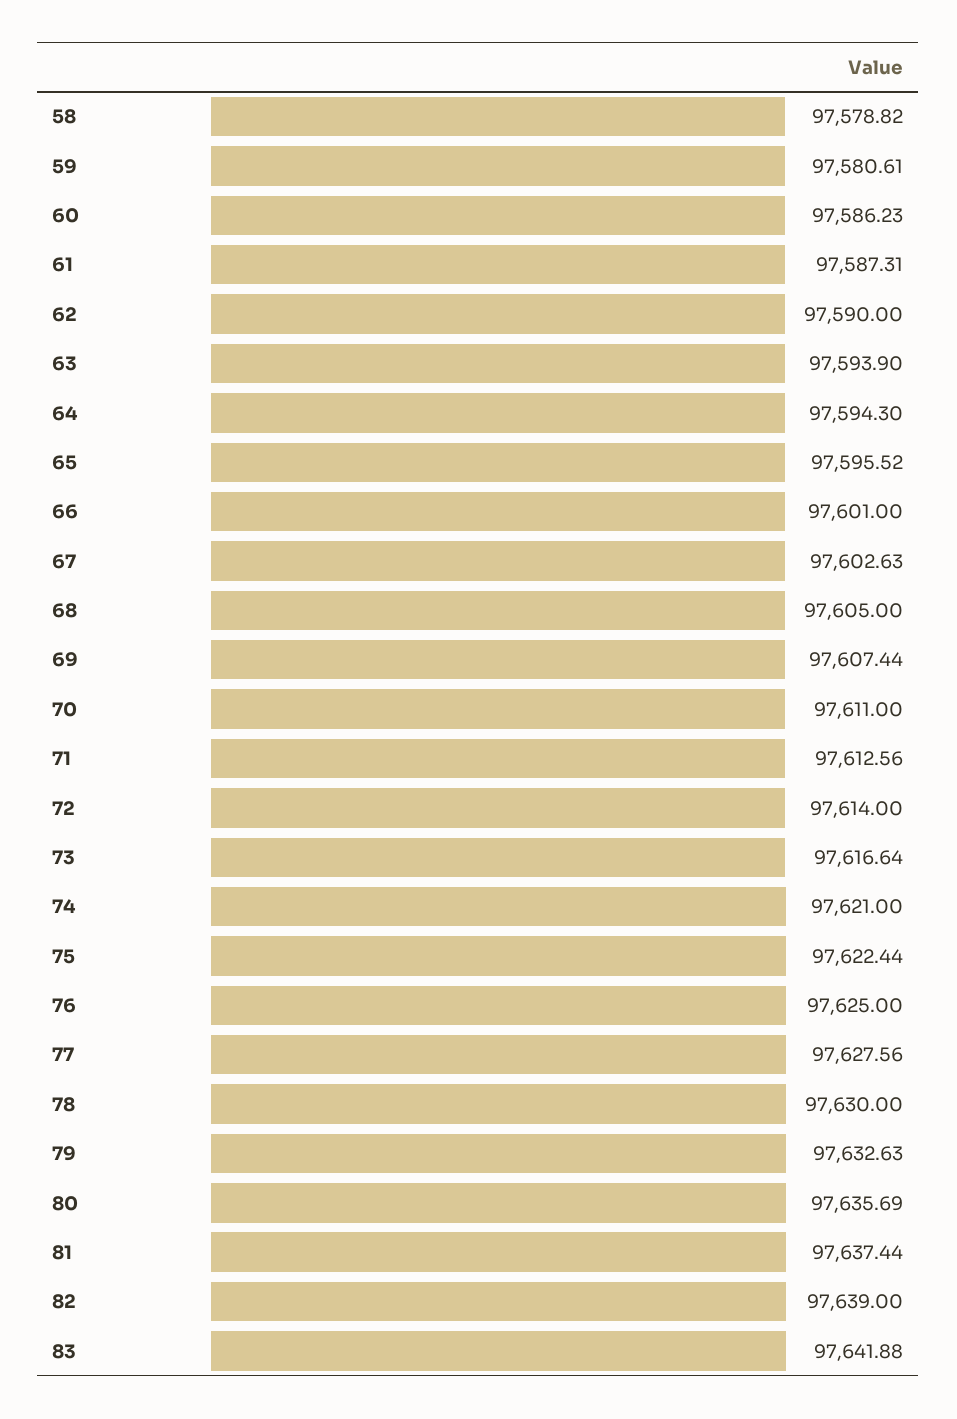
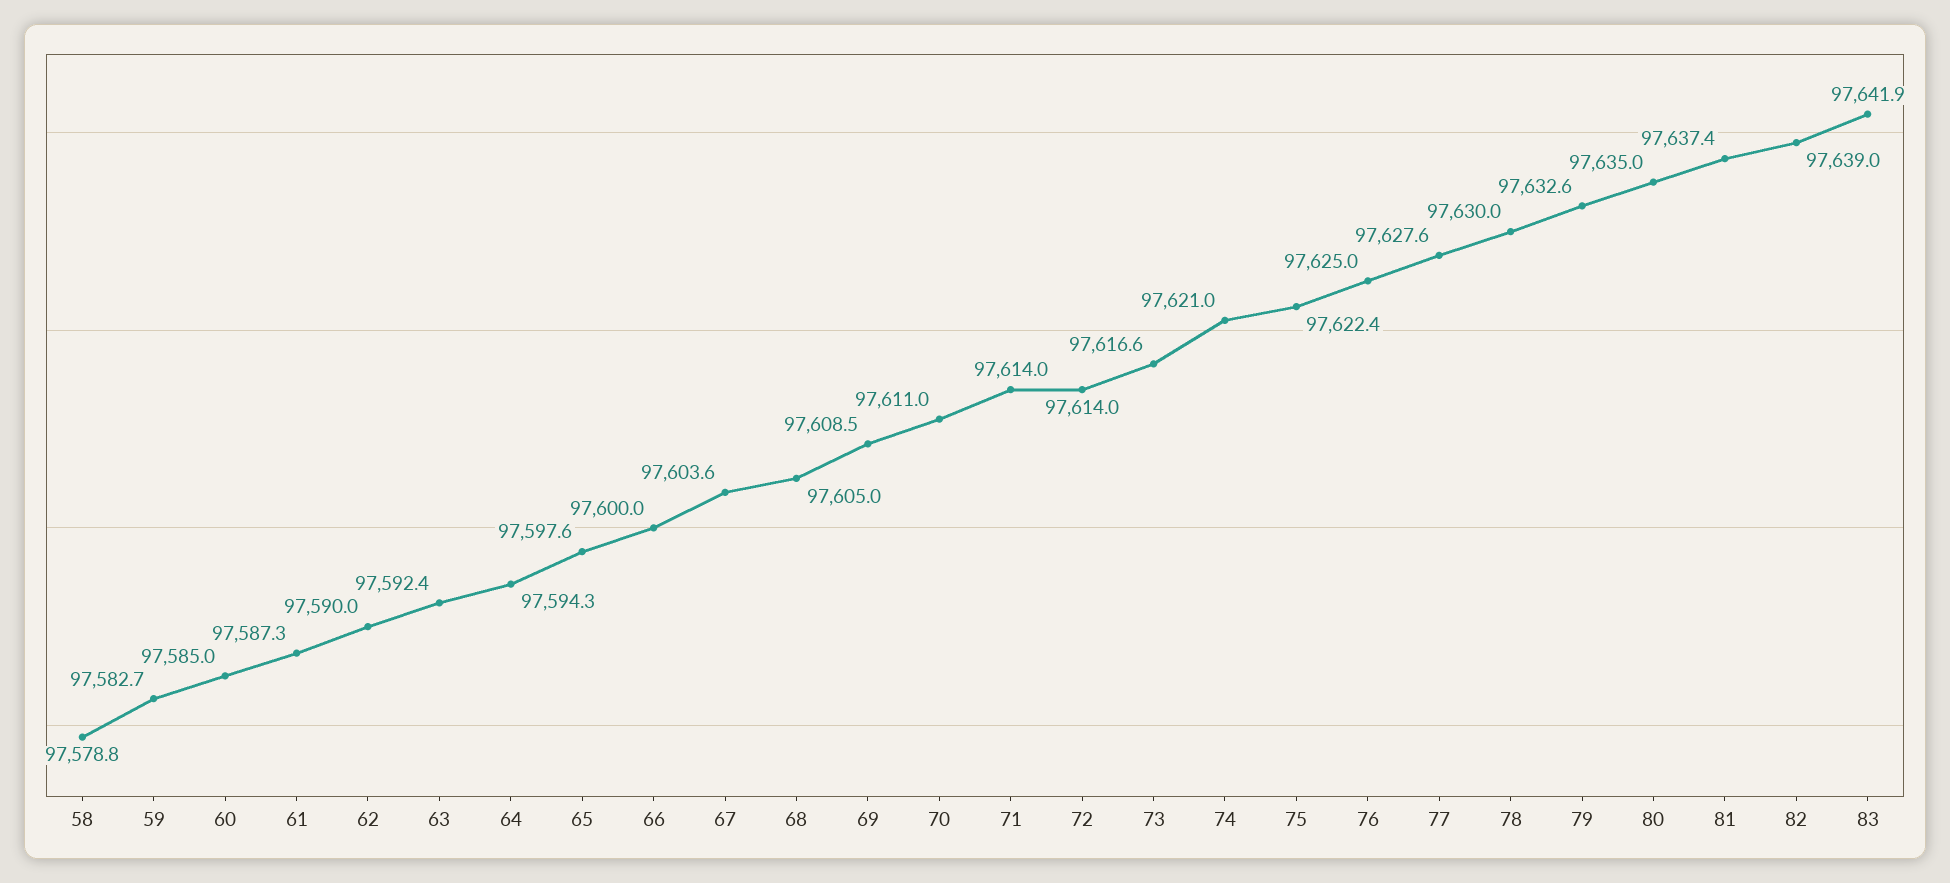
59: 97580.61 -> 97582.7
60: 97586.23 -> 97585
63: 97593.9 -> 97592.4
65: 97595.52 -> 97597.6
66: 97601 -> 97600
67: 97602.63 -> 97603.6
69: 97607.44 -> 97608.5
71: 97612.56 -> 97614
80: 97635.69 -> 97635

